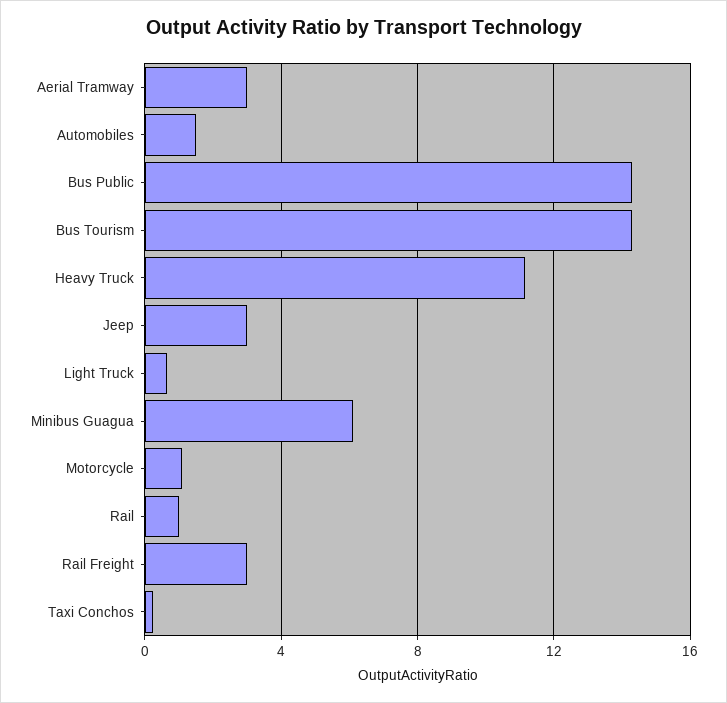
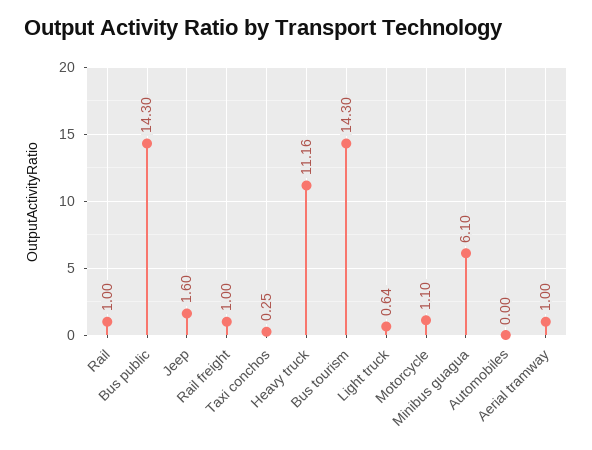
Aerial Tramway: 3 -> 1
Automobiles: 1.5 -> 0
Jeep: 3 -> 1.6
Rail Freight: 3 -> 1

